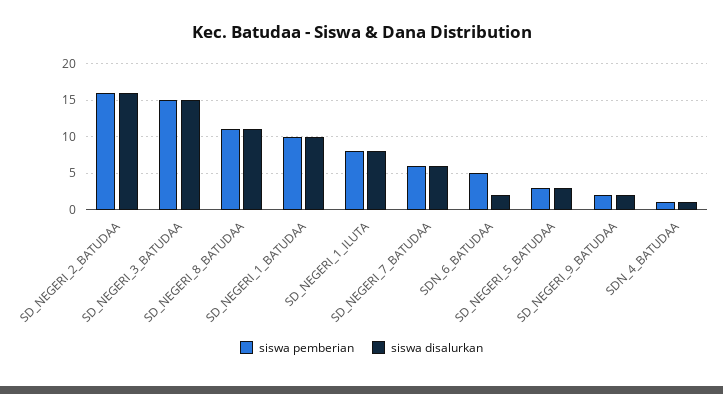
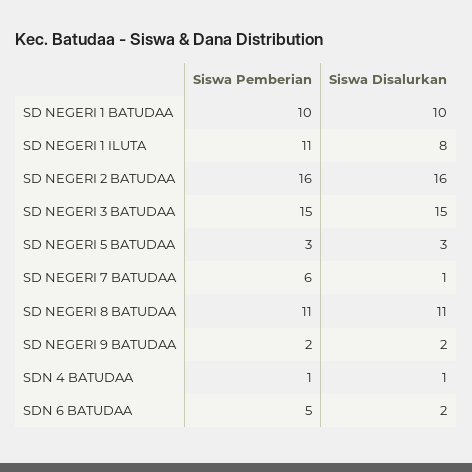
siswa pemberian, SD_NEGERI_1_ILUTA: 8 -> 11
siswa disalurkan, SD_NEGERI_7_BATUDAA: 6 -> 1

